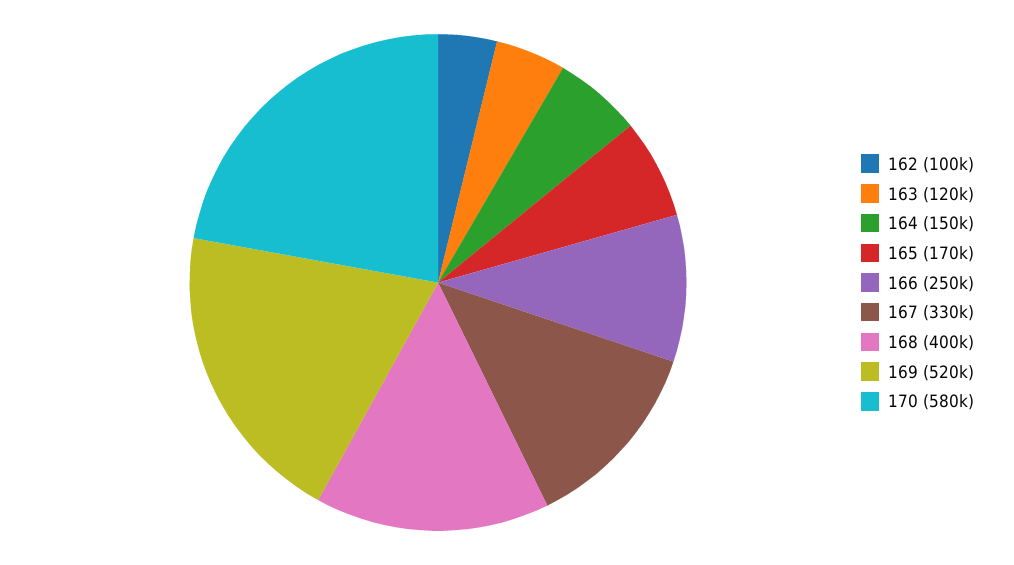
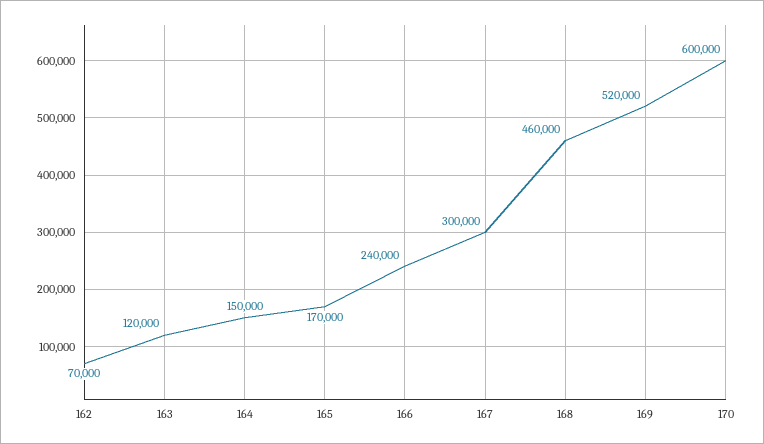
162: 100000 -> 70000
166: 250000 -> 240000
167: 330000 -> 300000
168: 400000 -> 460000
170: 580000 -> 600000

